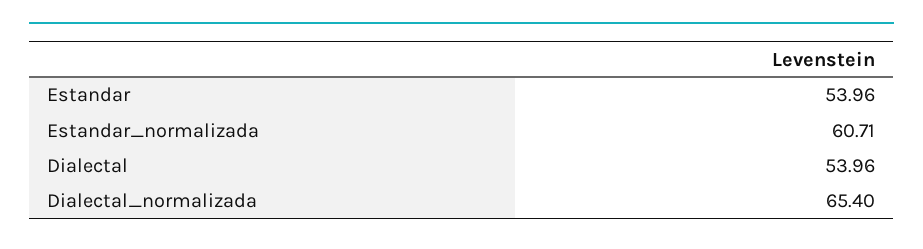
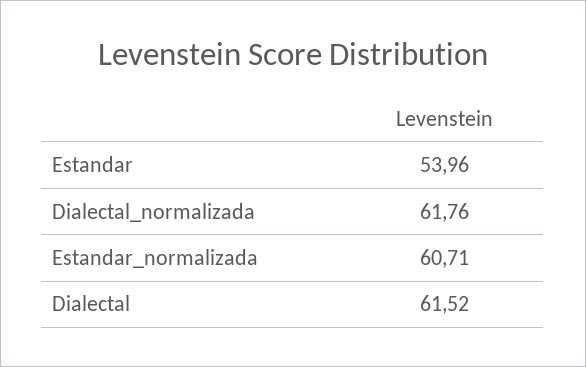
Dialectal: 53.96 -> 61.52
Dialectal_normalizada: 65.4 -> 61.76

